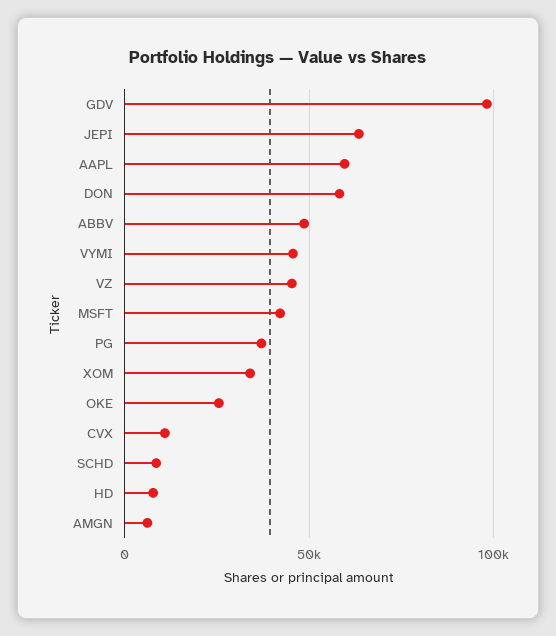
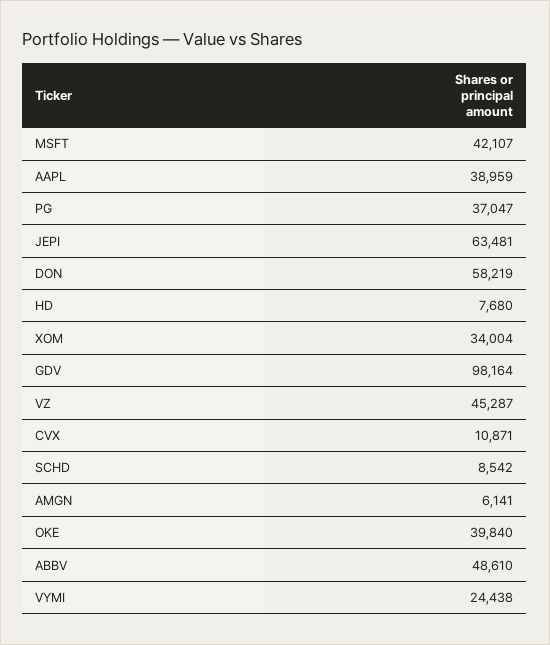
AAPL: 60000 -> 38959
VYMI: 45000 -> 24438
OKE: 25000 -> 39840

